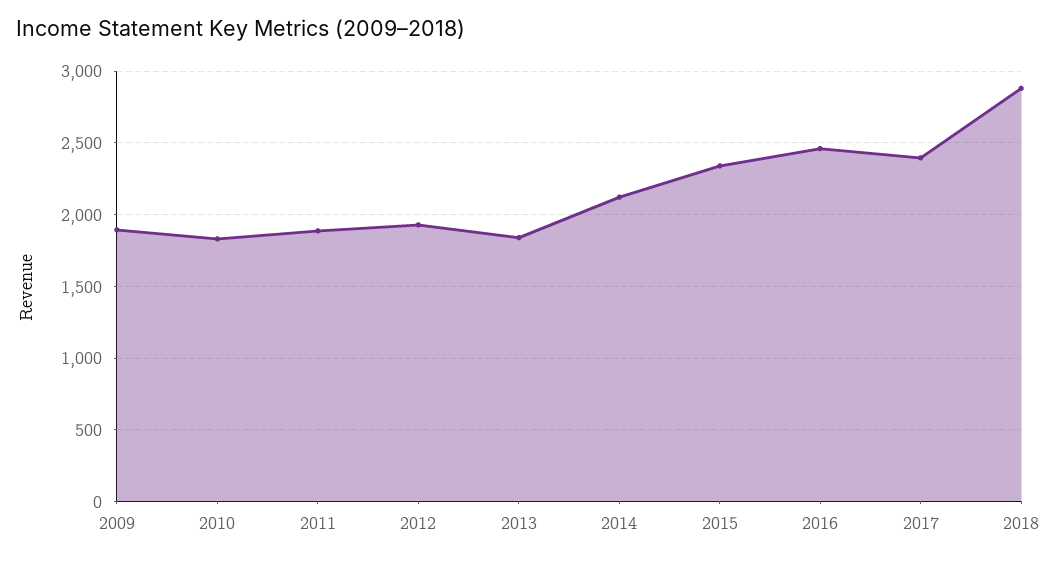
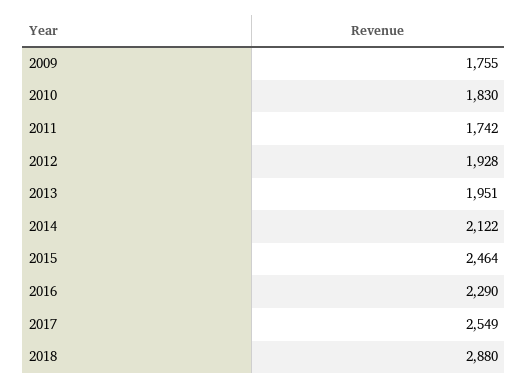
2009: 1900 -> 1755
2011: 1900 -> 1742
2013: 1850 -> 1951
2015: 2350 -> 2464
2016: 2450 -> 2290
2017: 2400 -> 2549

